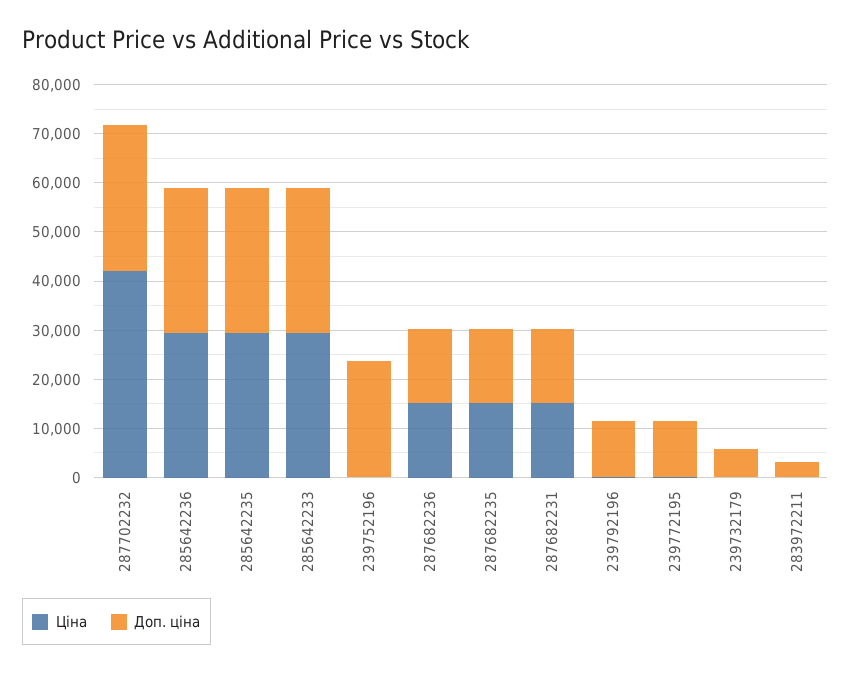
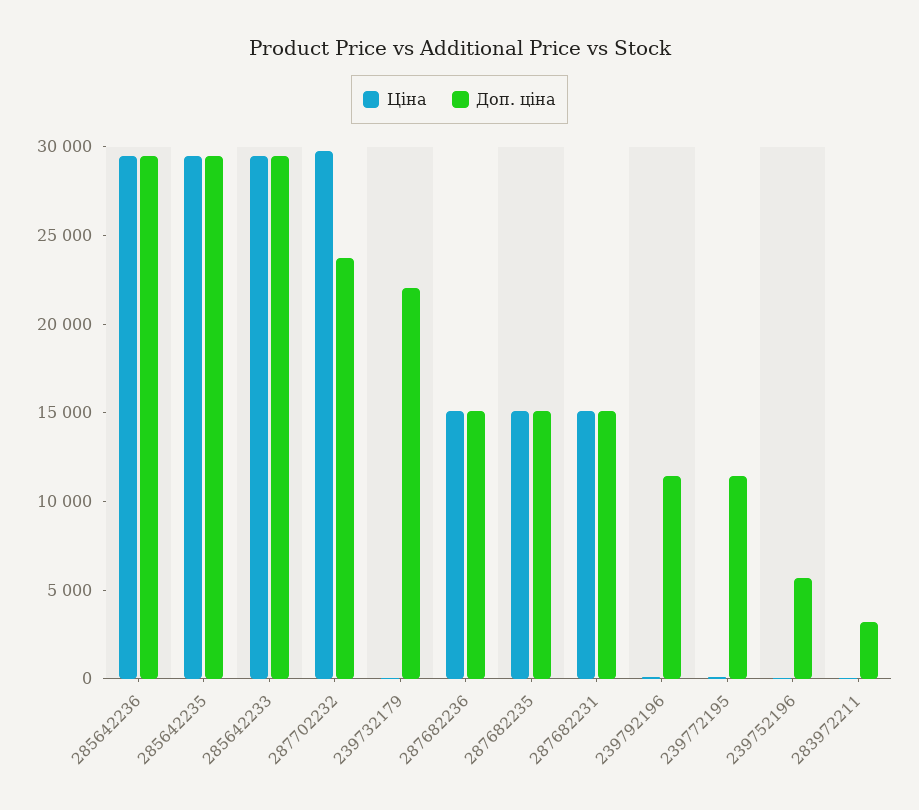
Ціна, 287702232: 42000 -> 30000
Доп. ціна, 287702232: 30000 -> 24000
Доп. ціна, 239752196: 24000 -> 6000
Доп. ціна, 239732179: 6000 -> 22000

